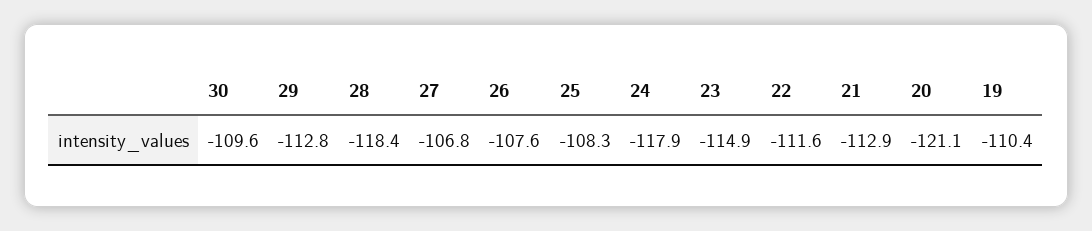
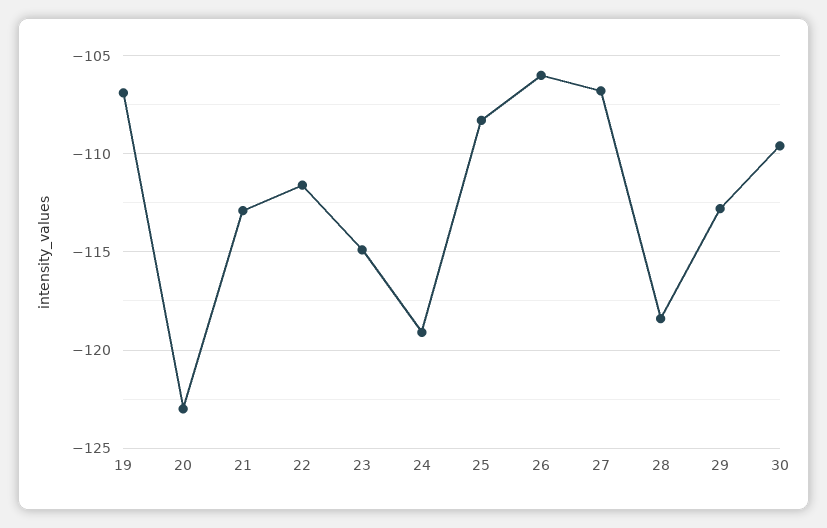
26: -107.6 -> -106
24: -117.9 -> -119
20: -121.1 -> -123
19: -110.4 -> -107

